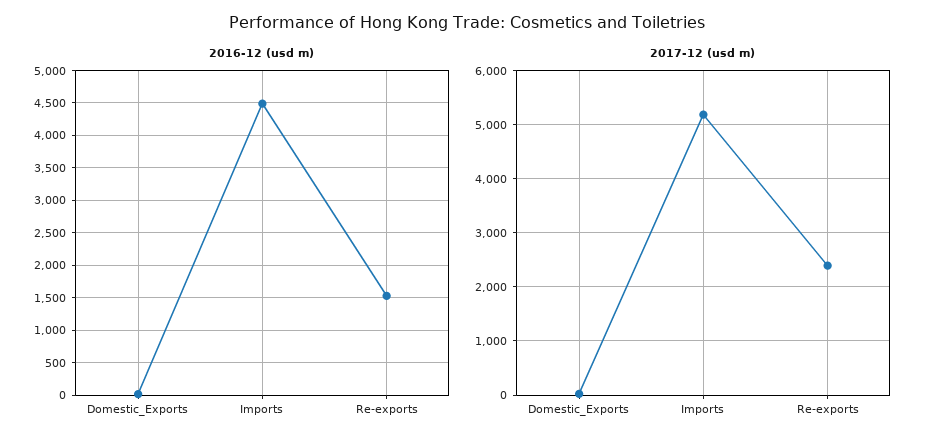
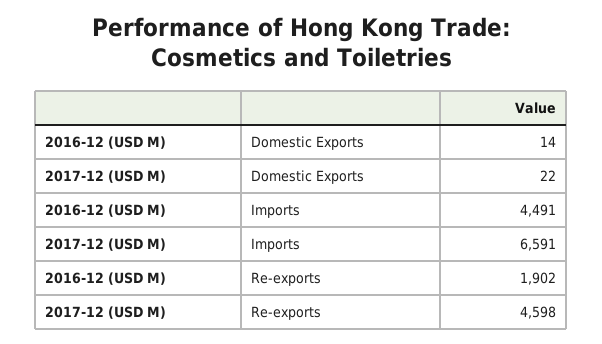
2016-12 (usd m), Re-exports: 1500 -> 1902
2017-12 (usd m), Imports: 5200 -> 6591
2017-12 (usd m), Re-exports: 2400 -> 4598

